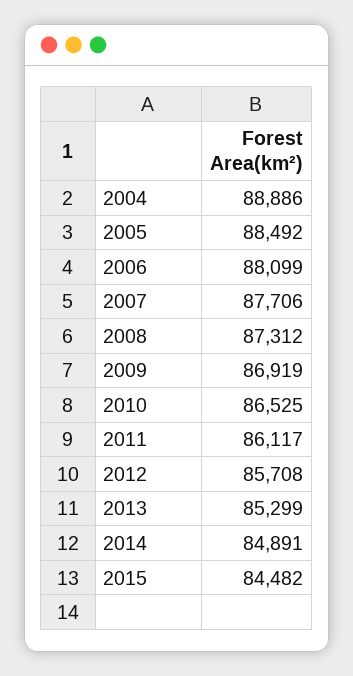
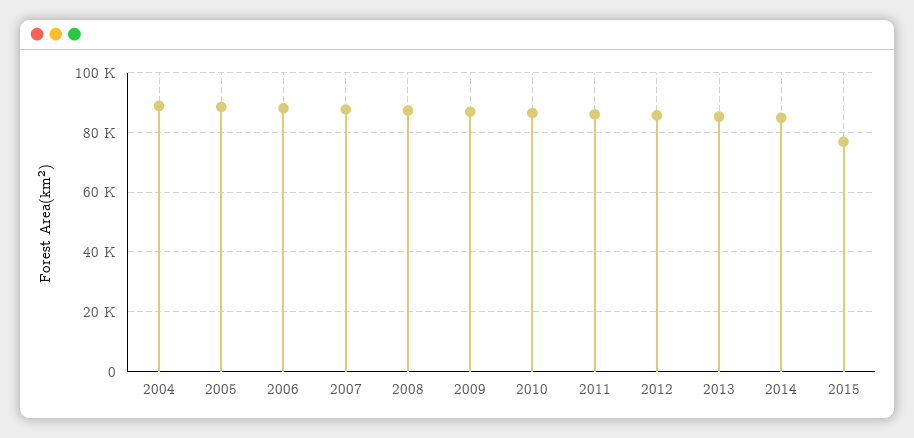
2015: 84482 -> 77500

